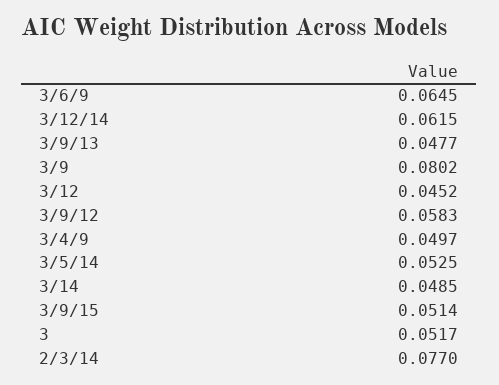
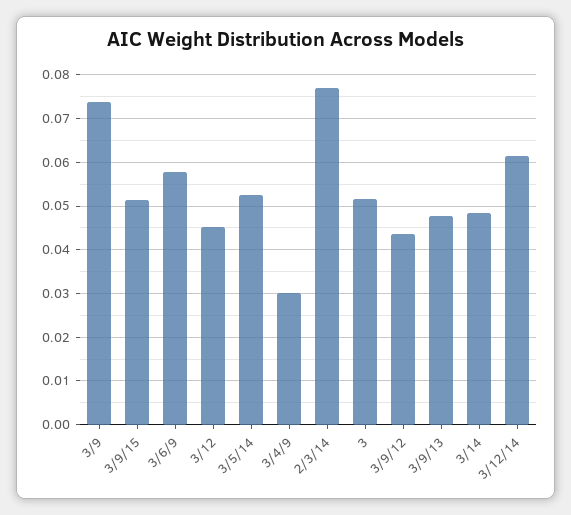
3/6/9: 0.0645 -> 0.058
3/9: 0.0802 -> 0.074
3/9/12: 0.0583 -> 0.044
3/4/9: 0.0497 -> 0.03

